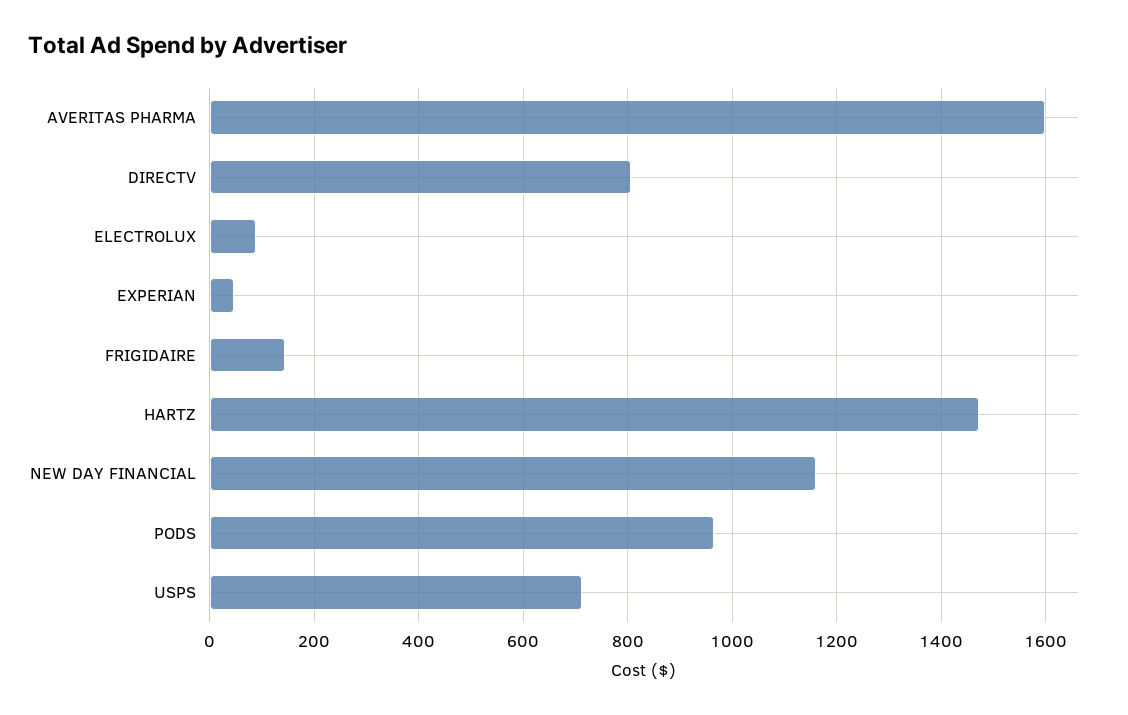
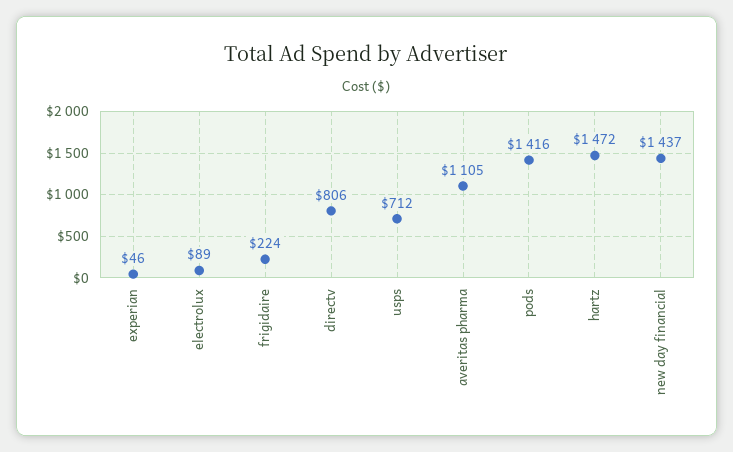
AVERITAS PHARMA: 1600 -> 1105
FRIGIDAIRE: 140 -> 224
NEW DAY FINANCIAL: 1160 -> 1437
PODS: 960 -> 1416

